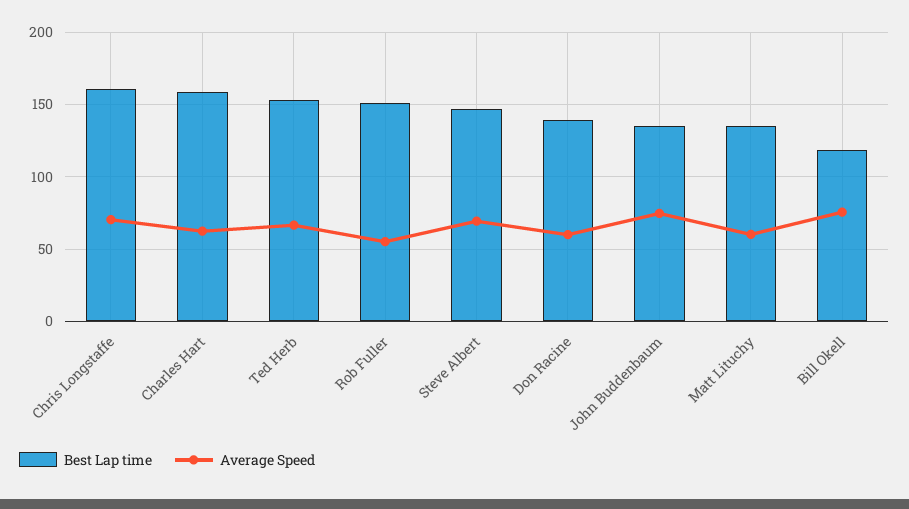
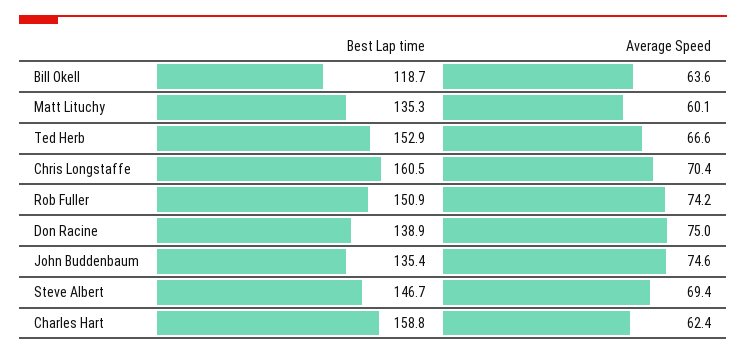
Average Speed, Rob Fuller: 55 -> 74.2
Average Speed, Don Racine: 60 -> 75
Average Speed, Bill Okell: 75 -> 63.6

